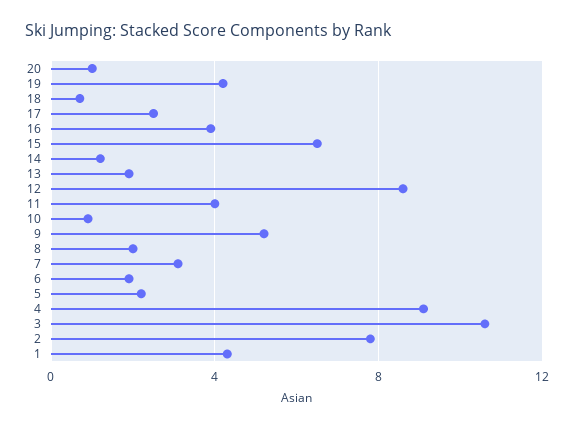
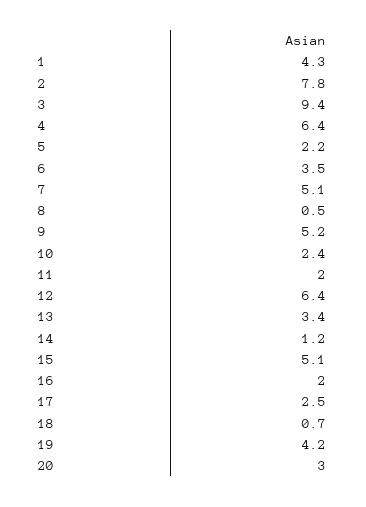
20: 1 -> 3
16: 4 -> 2
15: 6.5 -> 5.1
13: 2 -> 3.4
12: 8.5 -> 6.4
11: 4 -> 2
10: 1 -> 2.4
8: 2 -> 0.5
7: 3 -> 5.1
6: 2 -> 3.5
4: 9 -> 6.4
3: 10.5 -> 9.4

